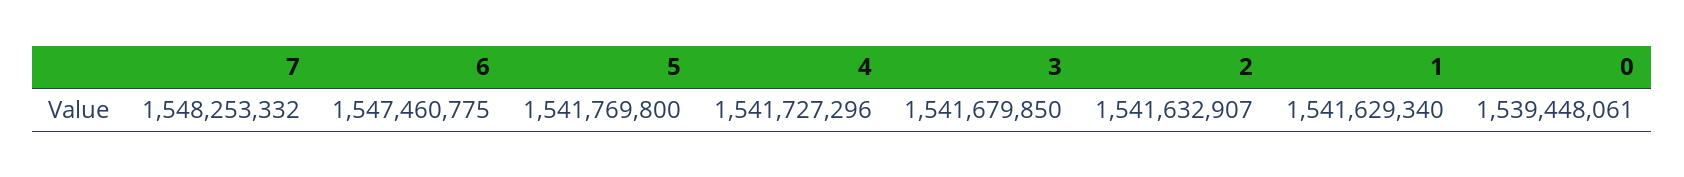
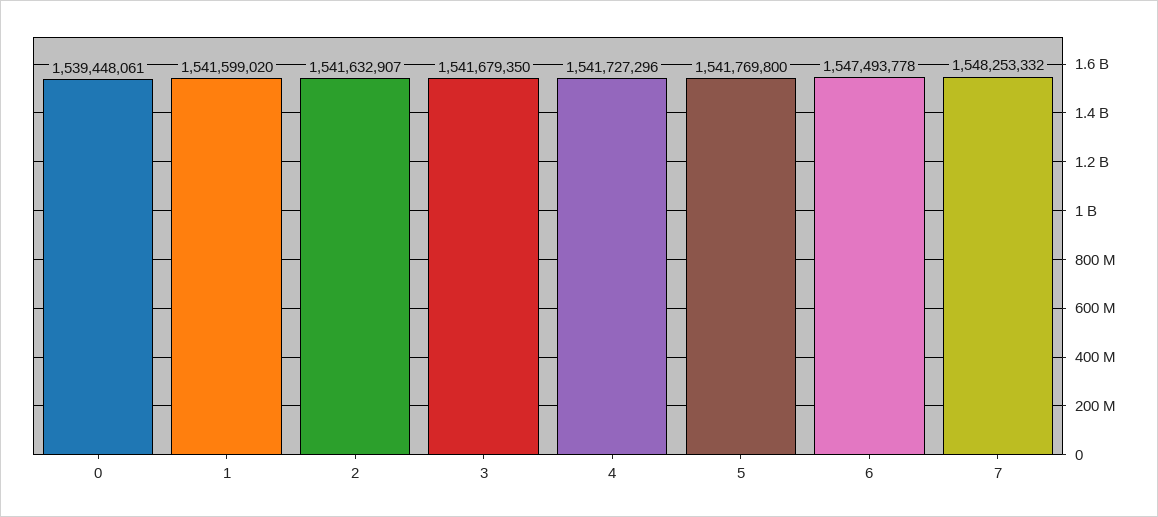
6: 1547460775 -> 1547493778
3: 1541679850 -> 1541679350
1: 1541629340 -> 1541599020

